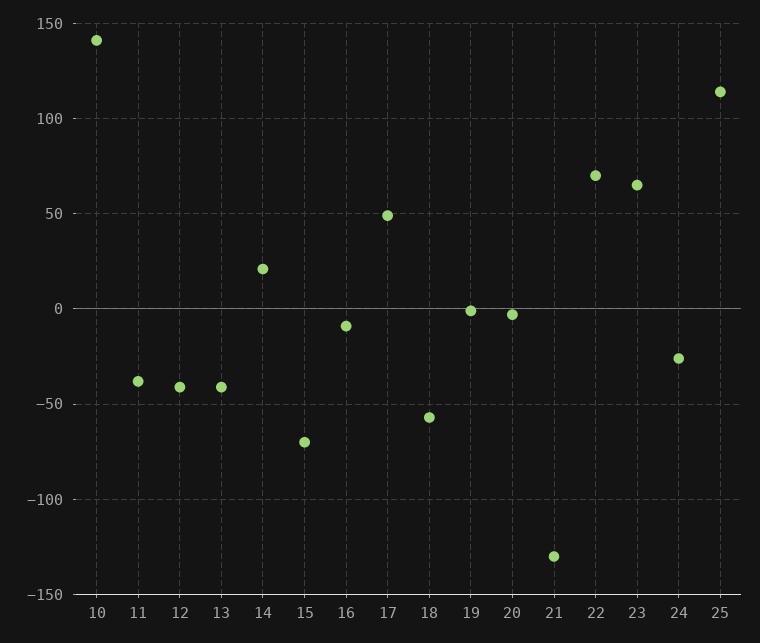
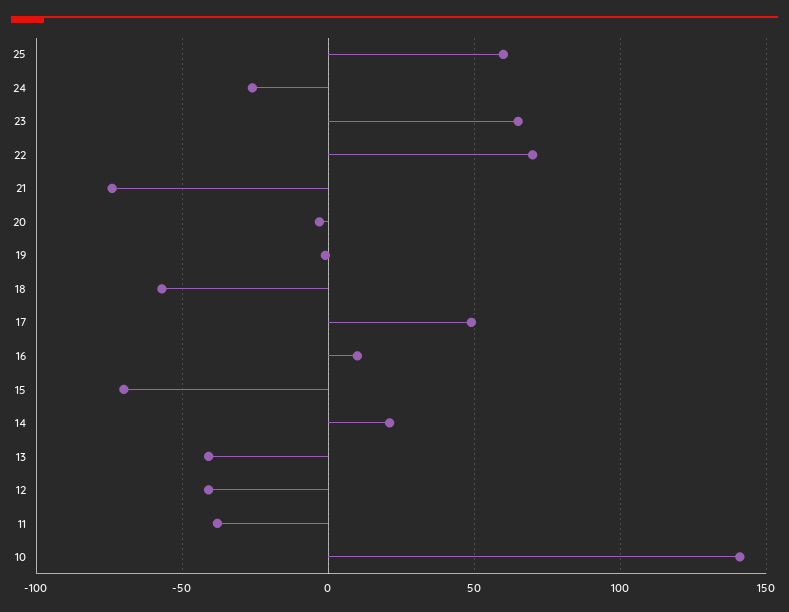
16: -10 -> 10
21: -130 -> -75
25: 115 -> 60

